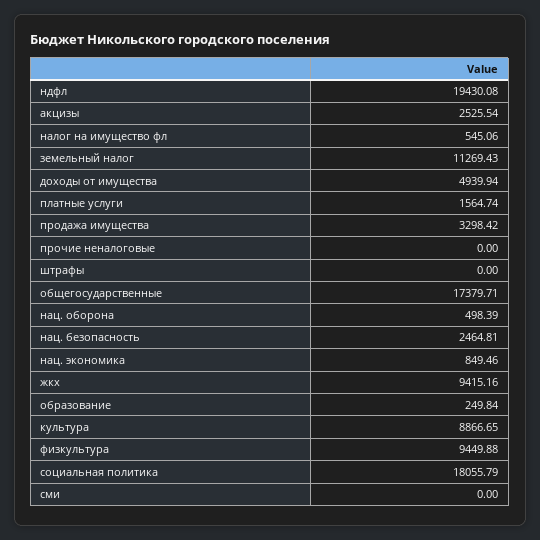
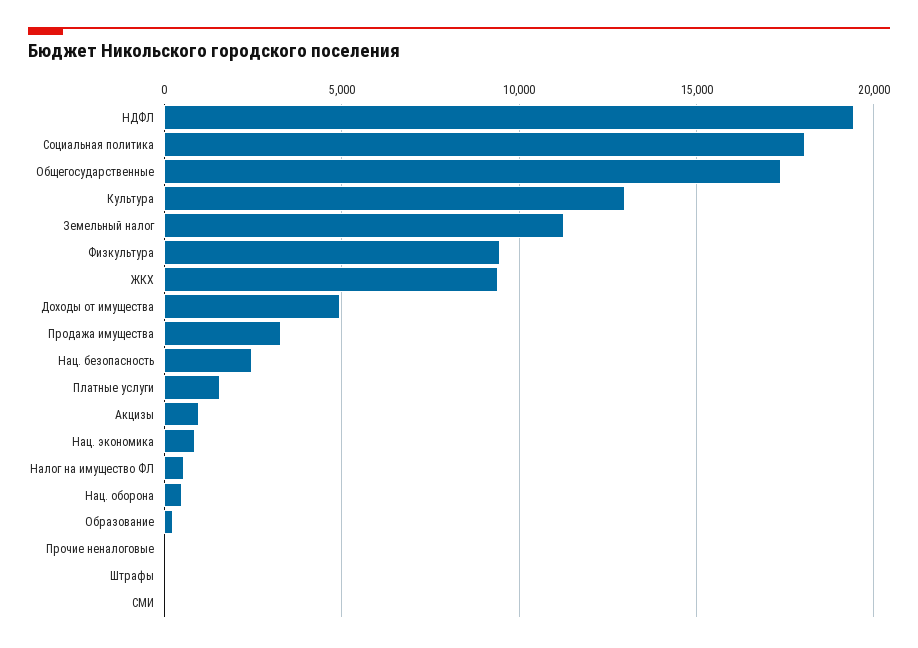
акцизы: 2525.54 -> 1000
культура: 8866.65 -> 13000

